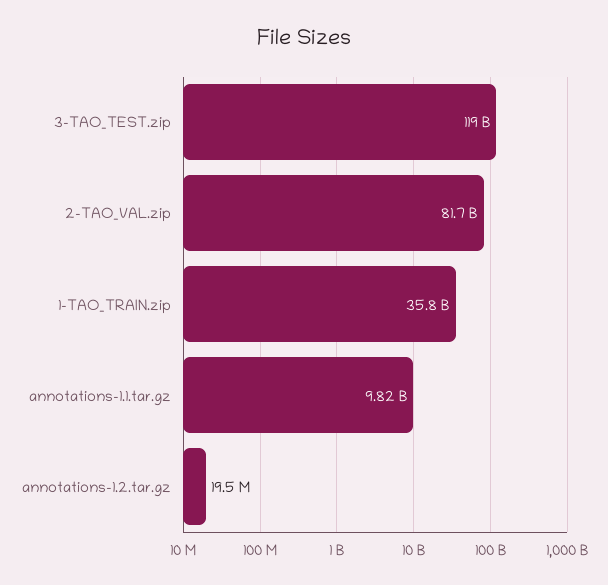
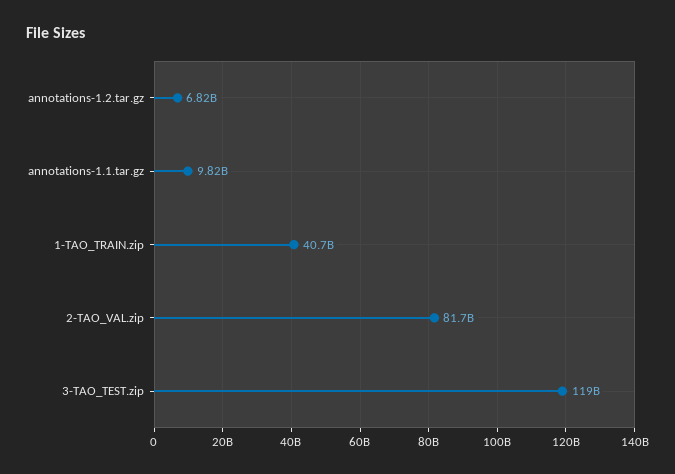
1-TAO_TRAIN.zip: 35800000000 -> 40700000000
annotations-1.2.tar.gz: 19500000 -> 6820000000

